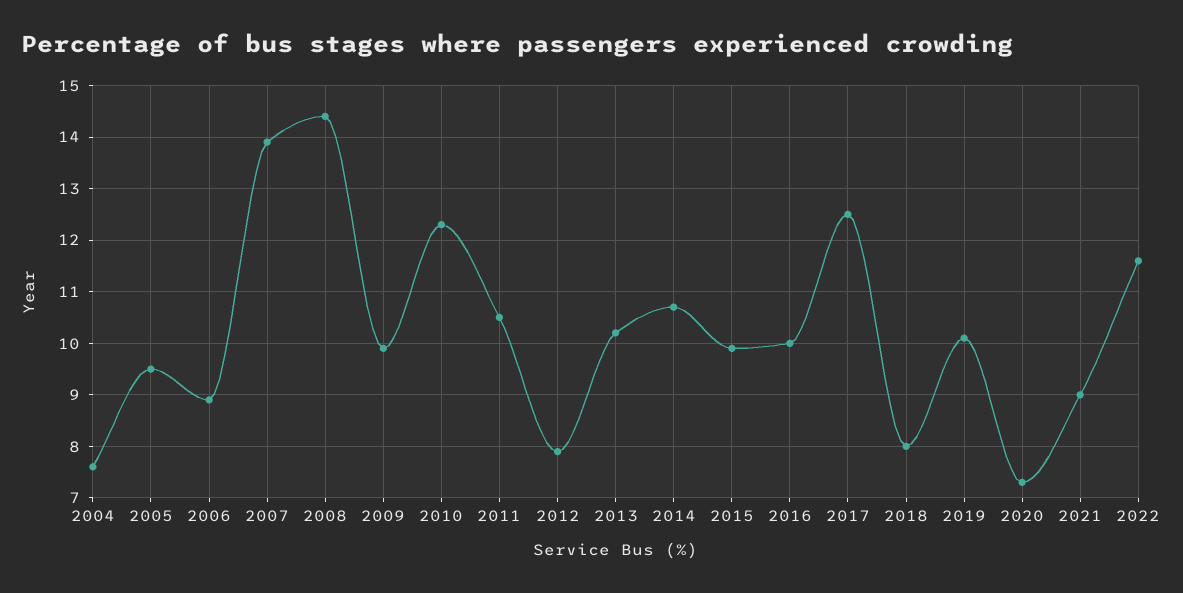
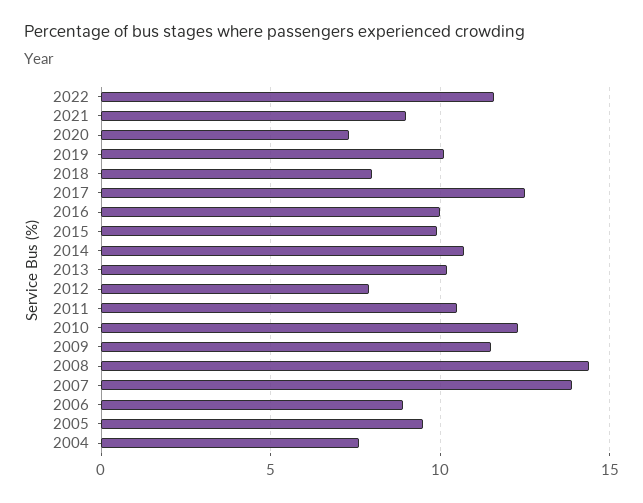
2009: 10 -> 11.5

